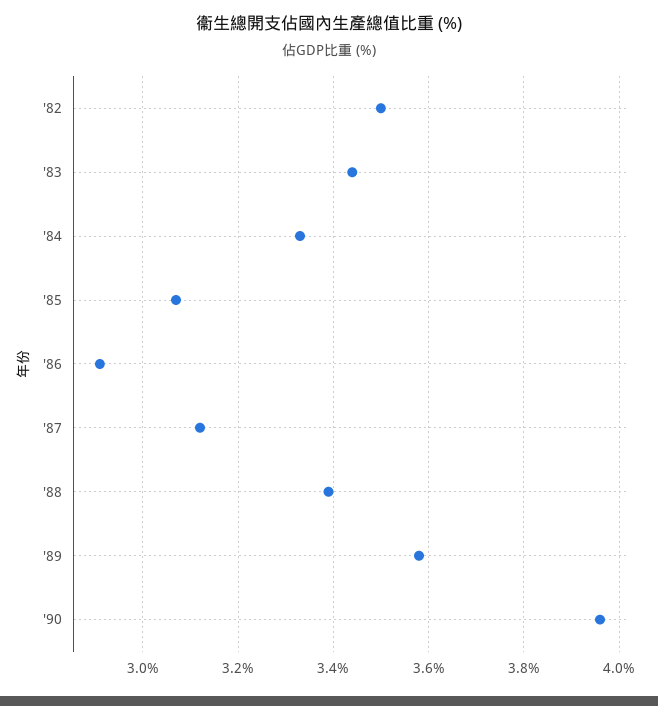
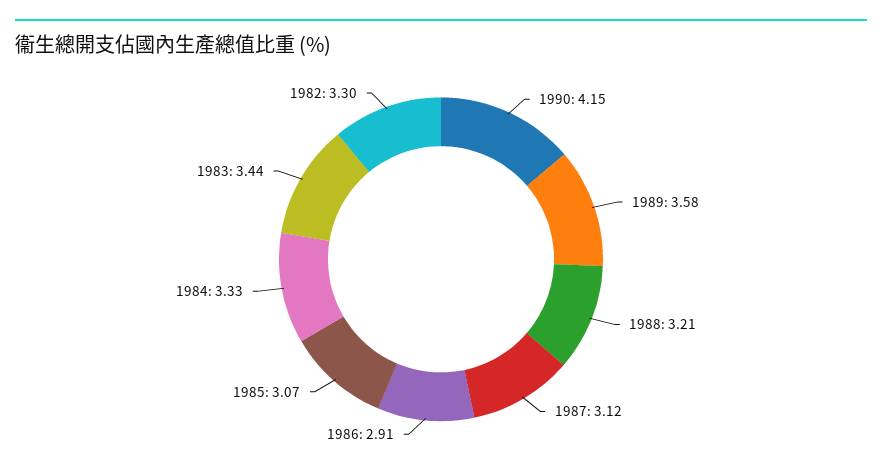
'82: 3.5 -> 3.3
'88: 3.4 -> 3.21
'90: 3.95 -> 4.15

